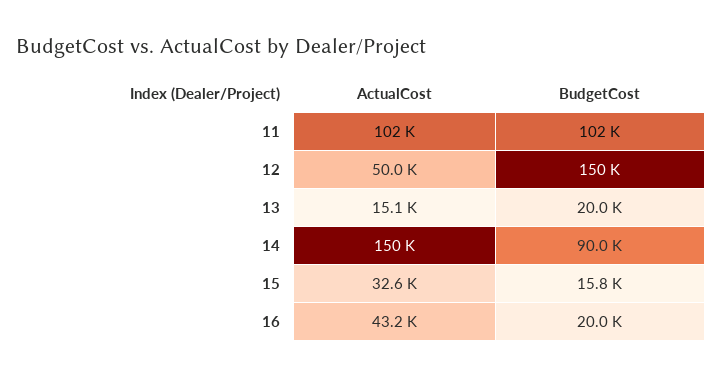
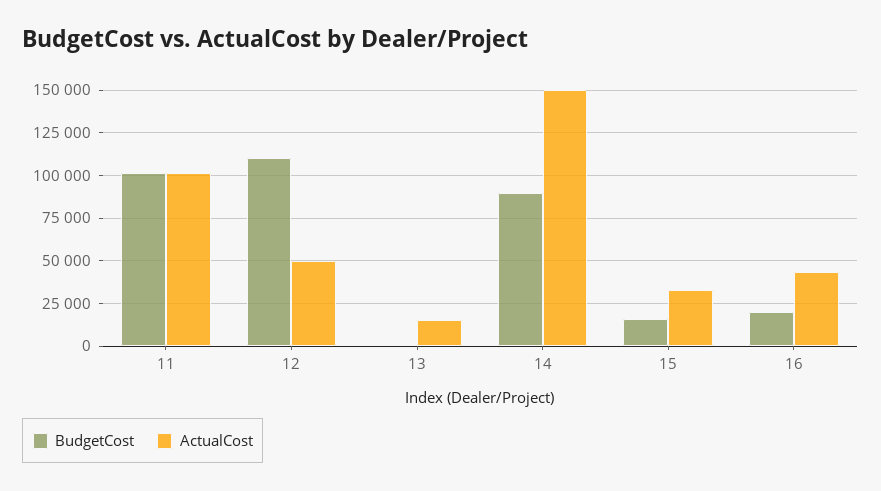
BudgetCost, 12: 150000 -> 110000
BudgetCost, 13: 20000 -> 0

